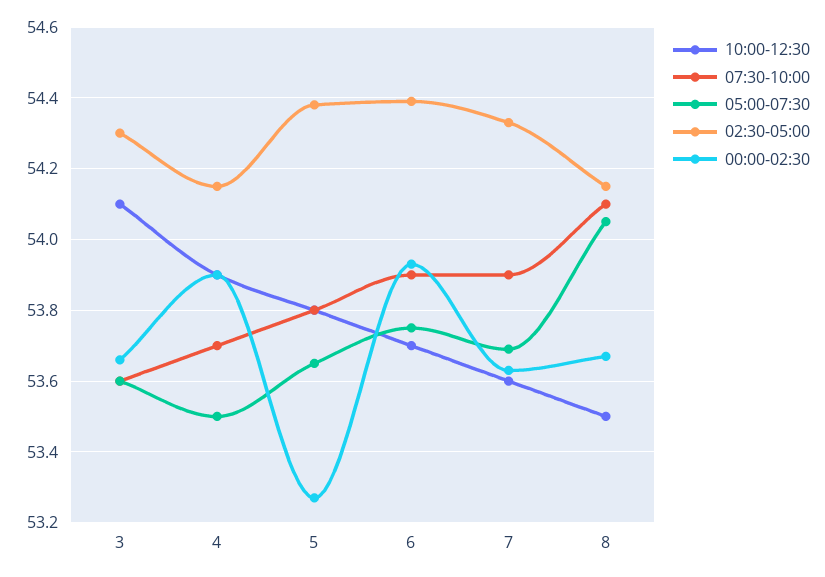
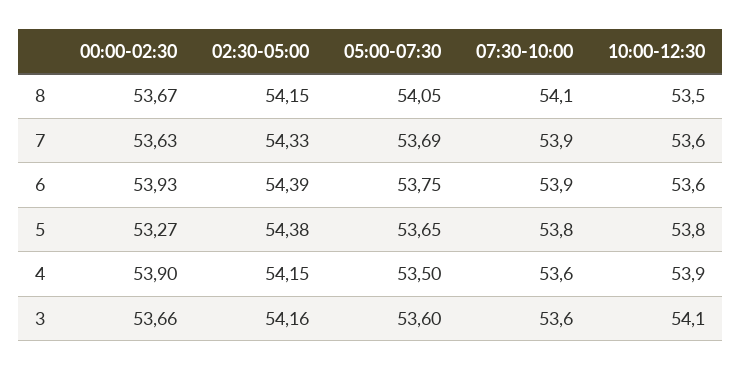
02:30-05:00, 3: 54.3 -> 54.16
07:30-10:00, 4: 53.7 -> 53.6
10:00-12:30, 6: 53.7 -> 53.6

